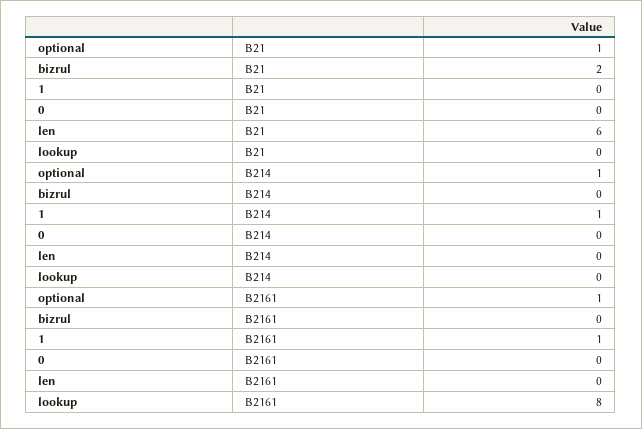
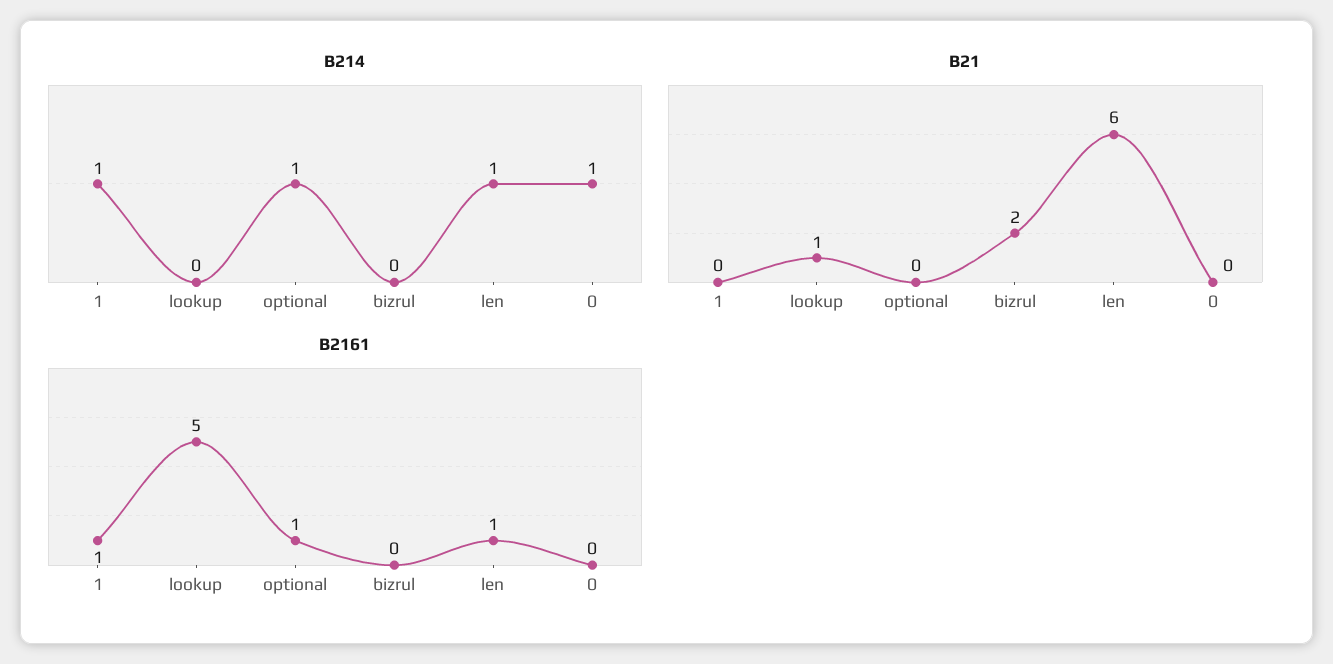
B21, optional: 1 -> 0
B21, lookup: 0 -> 1
B214, 0: 0 -> 1
B214, len: 0 -> 1
B2161, len: 0 -> 1
B2161, lookup: 8 -> 5

